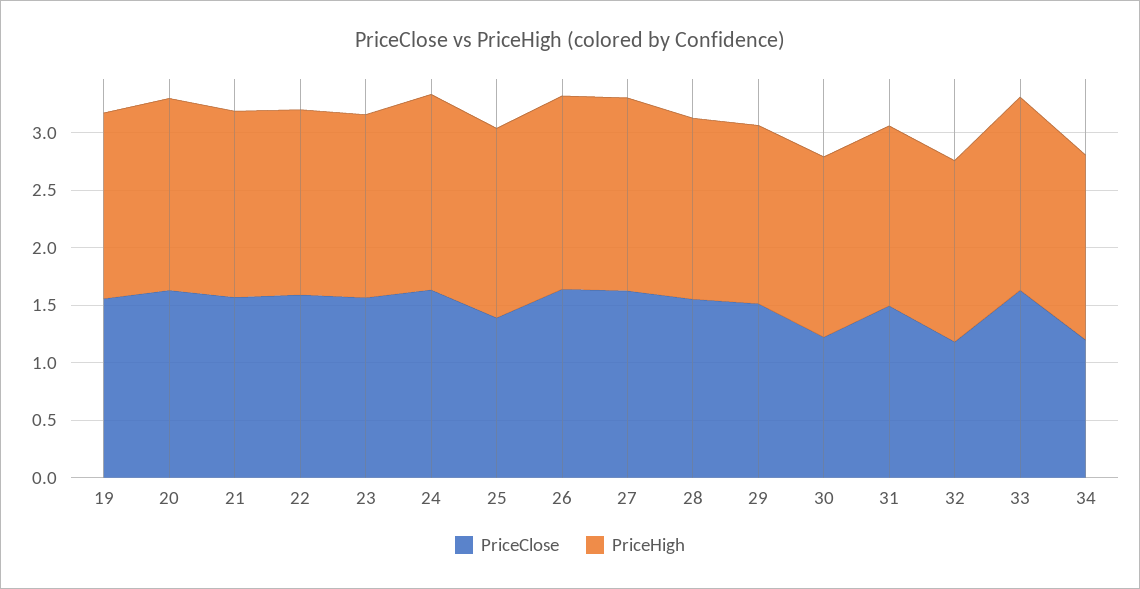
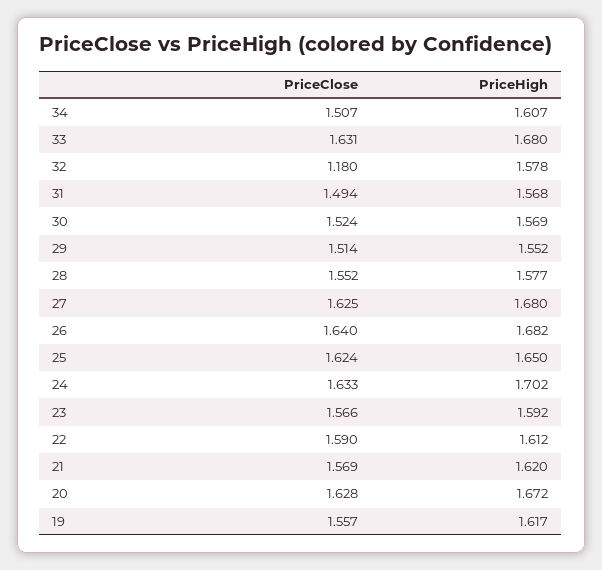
PriceClose, 25: 1.4 -> 1.624
PriceClose, 30: 1.2 -> 1.524
PriceClose, 34: 1.2 -> 1.507

